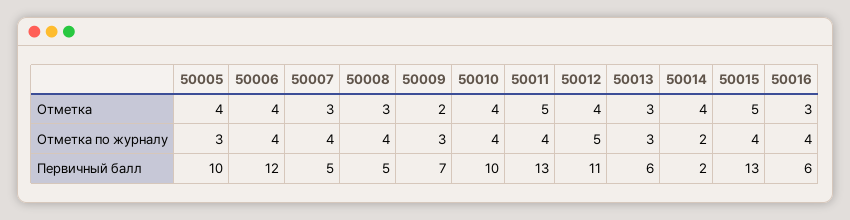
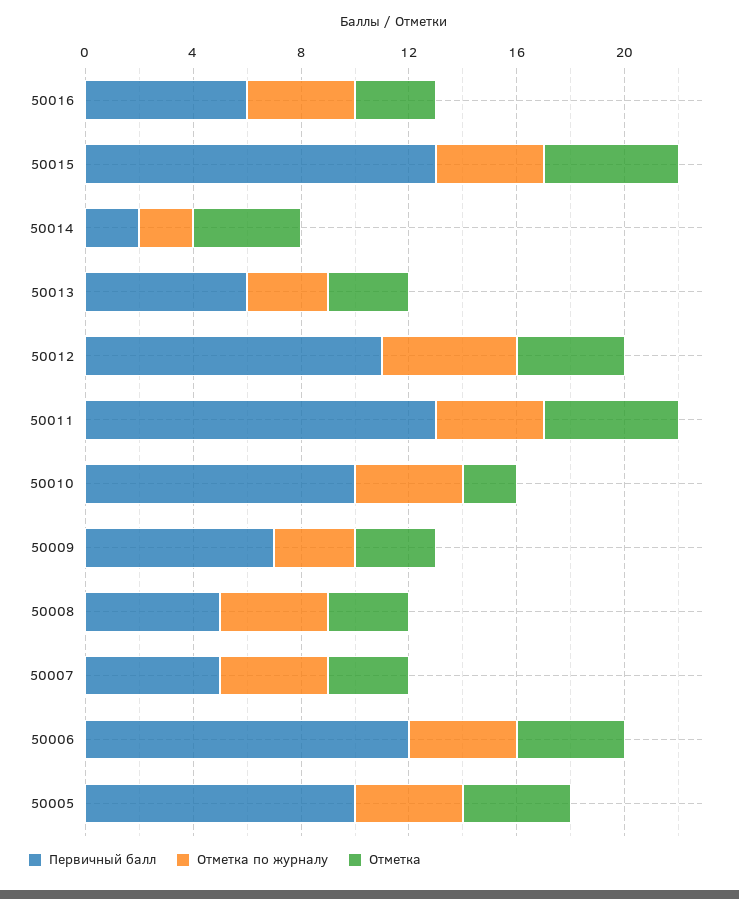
Отметка, 50009: 2 -> 3
Отметка, 50010: 4 -> 2
Отметка по журналу, 50005: 3 -> 4

